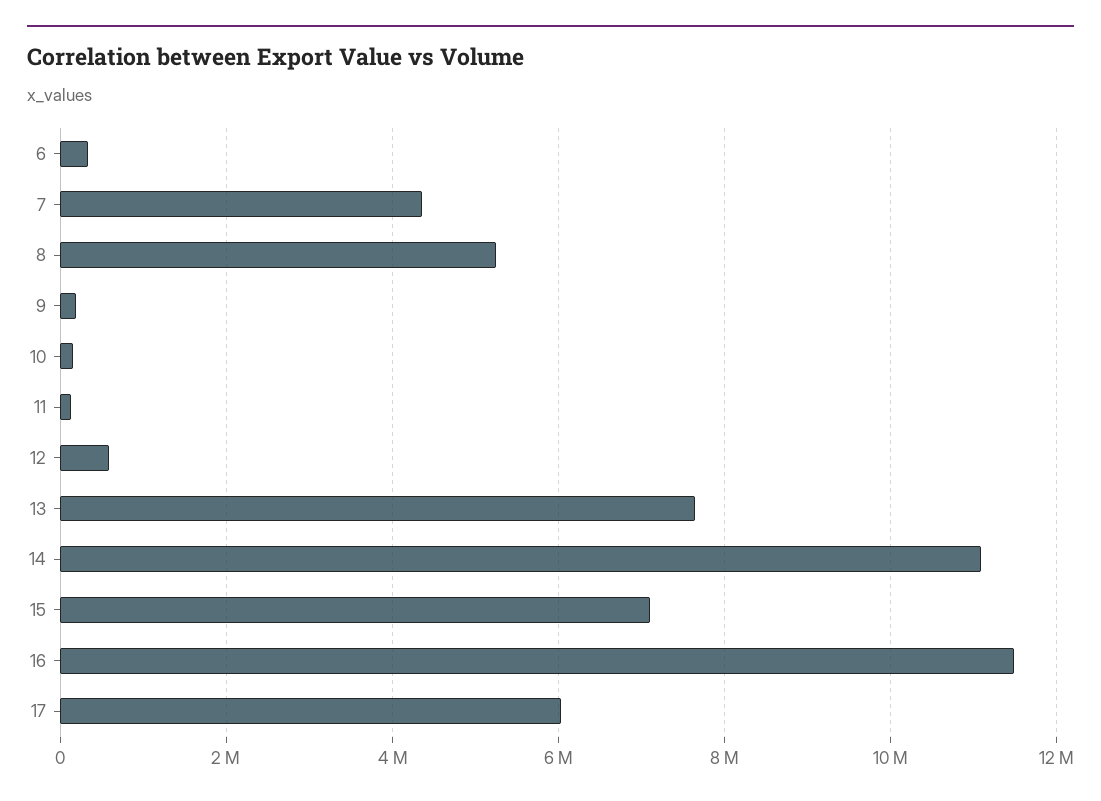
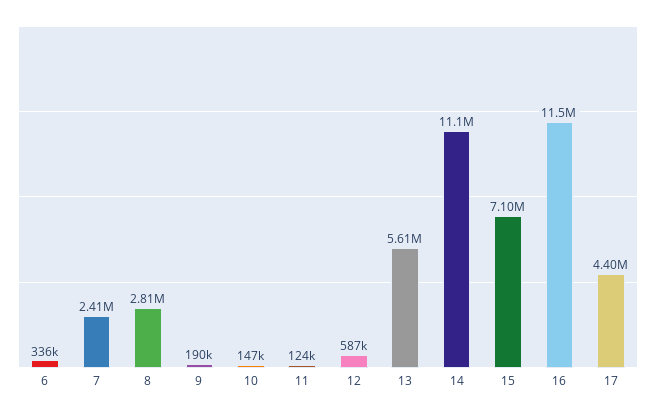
7: 4400000 -> 2410000
8: 5200000 -> 2810000
13: 7600000 -> 5610000
17: 6000000 -> 4400000

